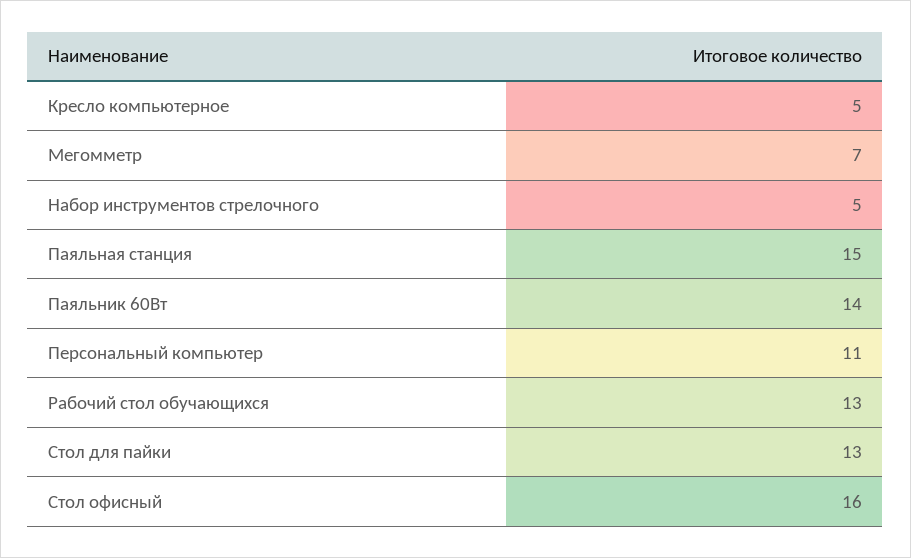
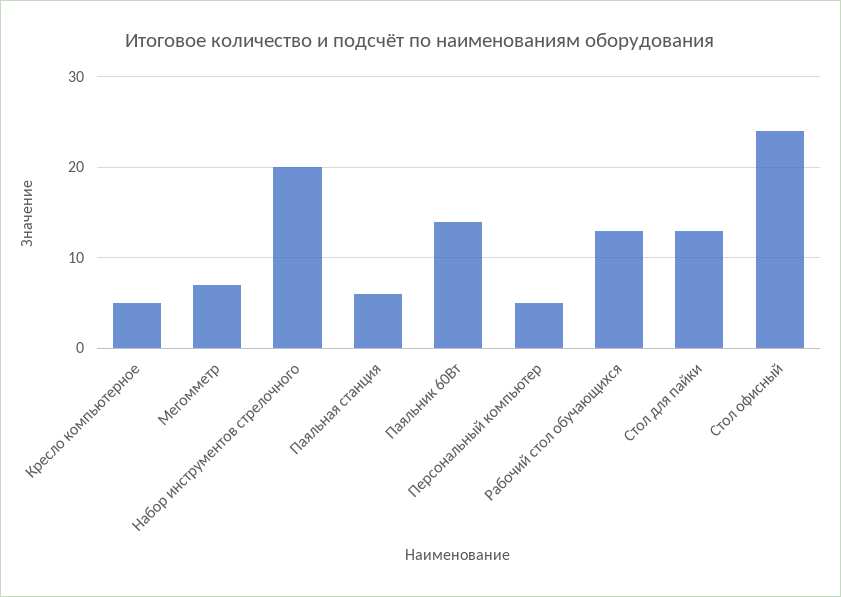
Набор инструментов стрелочного: 5 -> 20
Паяльная станция: 15 -> 6
Персональный компьютер: 11 -> 5
Стол офисный: 16 -> 24

